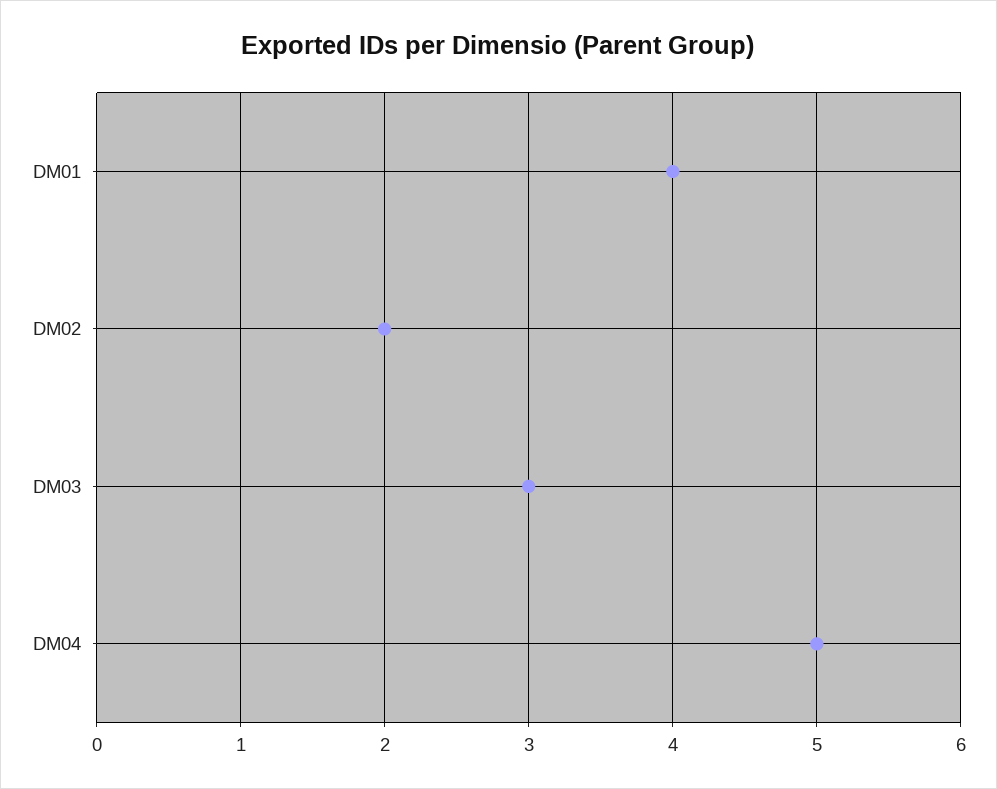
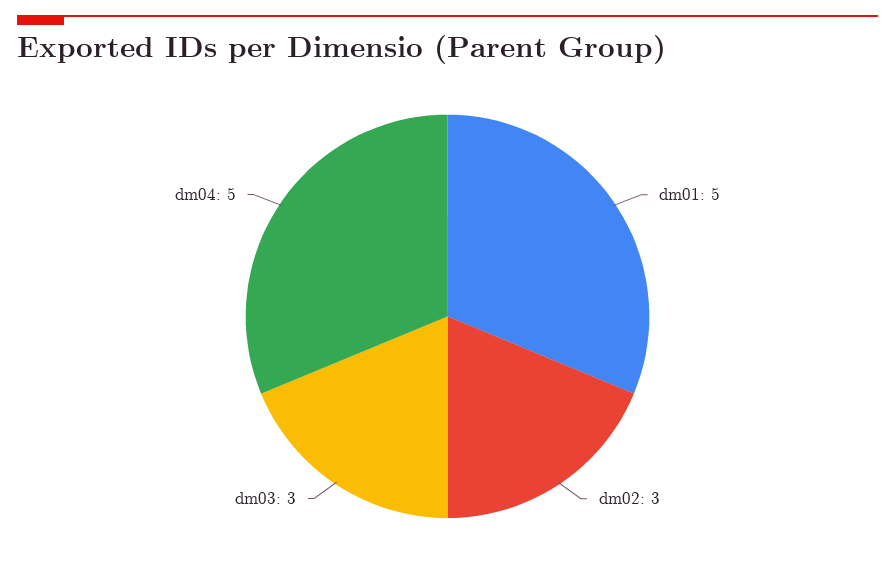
DM01: 4 -> 5
DM02: 2 -> 3

